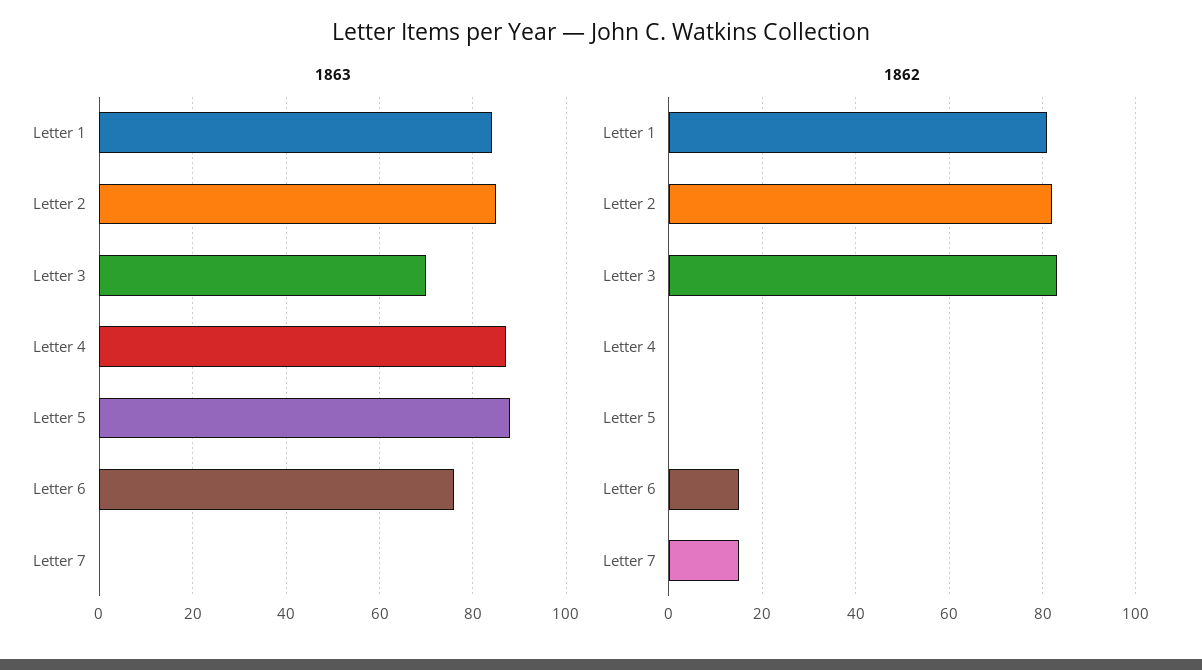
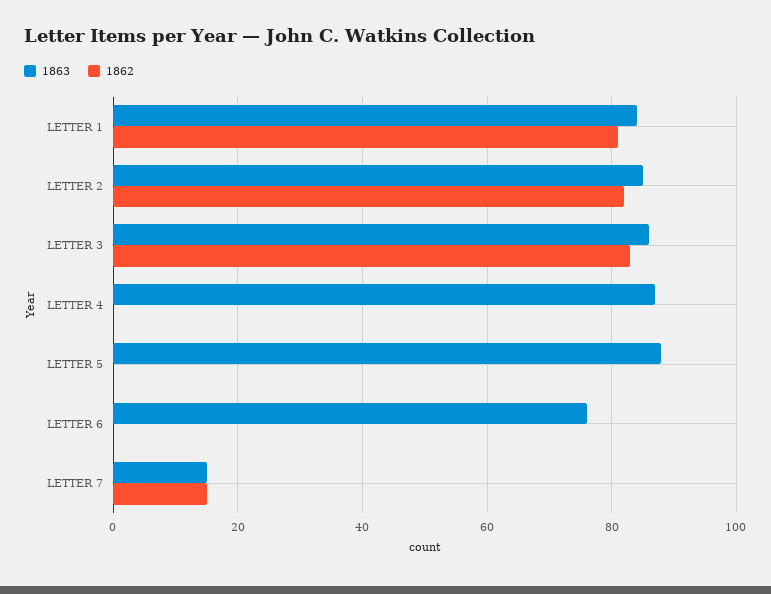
1863, Letter 3: 70 -> 85
1863, Letter 7: 0 -> 15
1862, Letter 6: 15 -> 0

